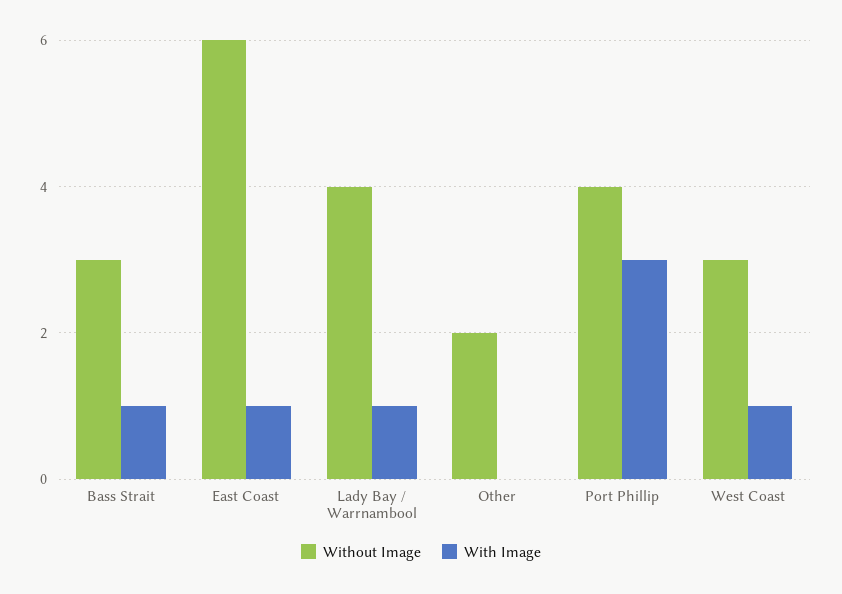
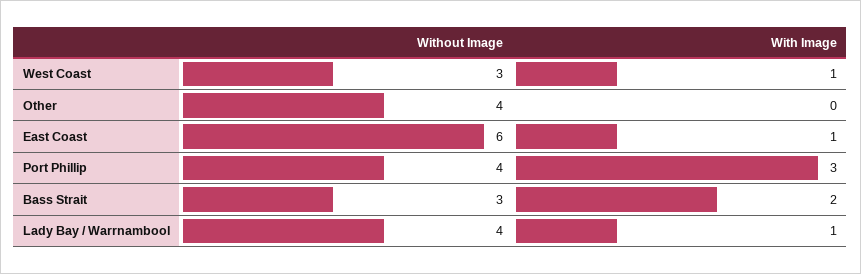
With Image, Bass Strait: 1 -> 2
Without Image, Other: 2 -> 4

